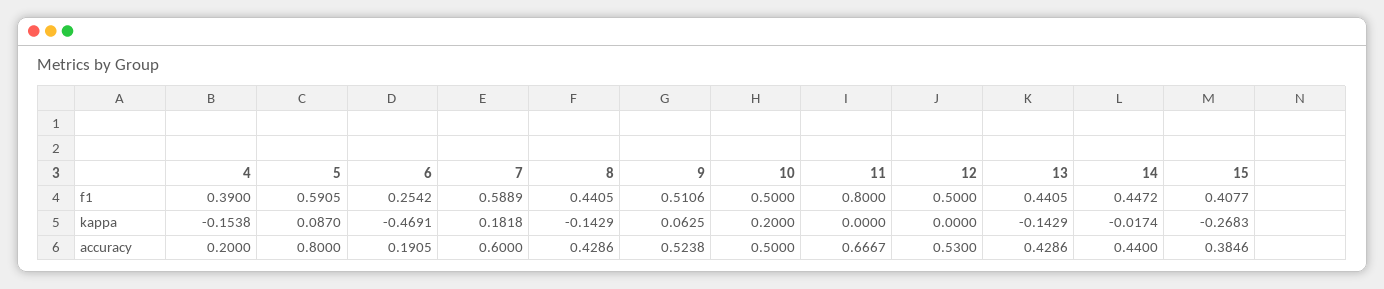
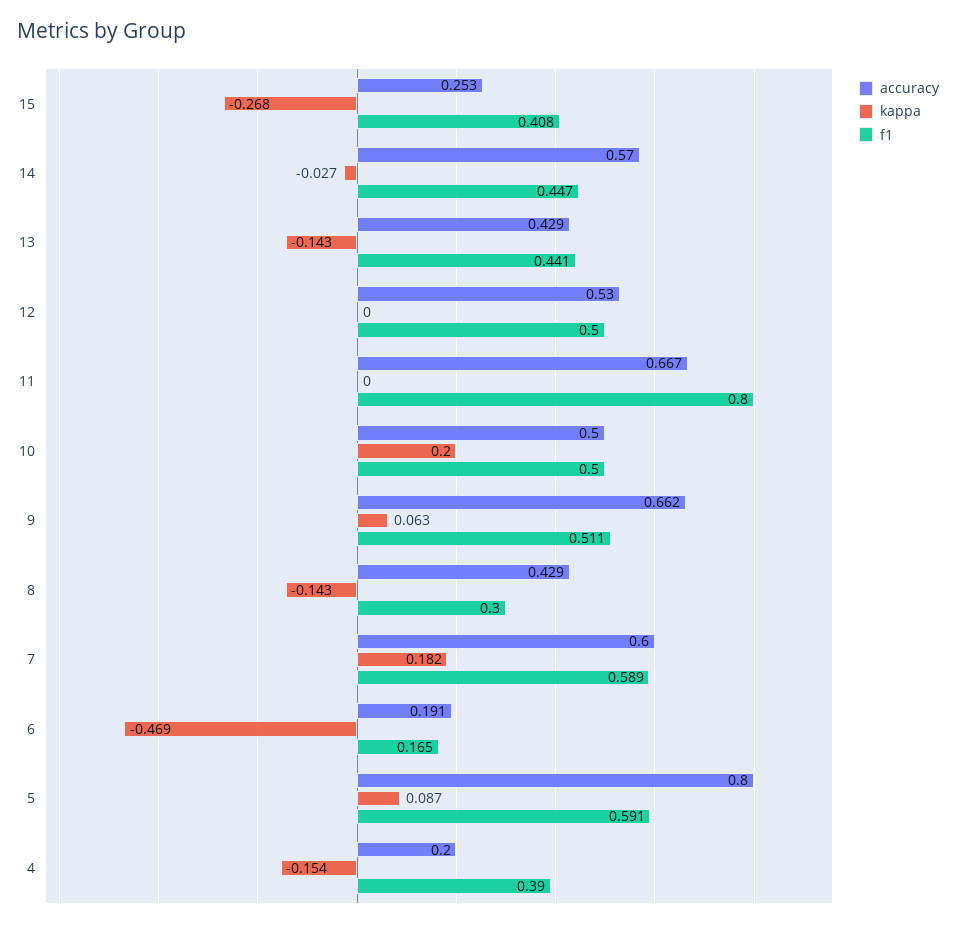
f1, 6: 0.2542 -> 0.165
f1, 8: 0.4405 -> 0.3
kappa, 14: -0.0174 -> -0.027
accuracy, 9: 0.5238 -> 0.662
accuracy, 14: 0.44 -> 0.57
accuracy, 15: 0.3846 -> 0.253

